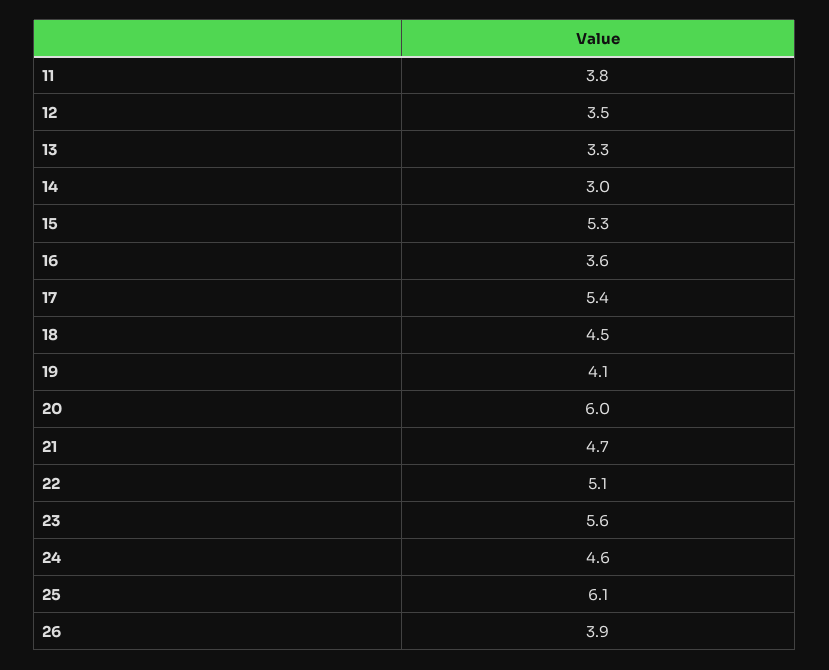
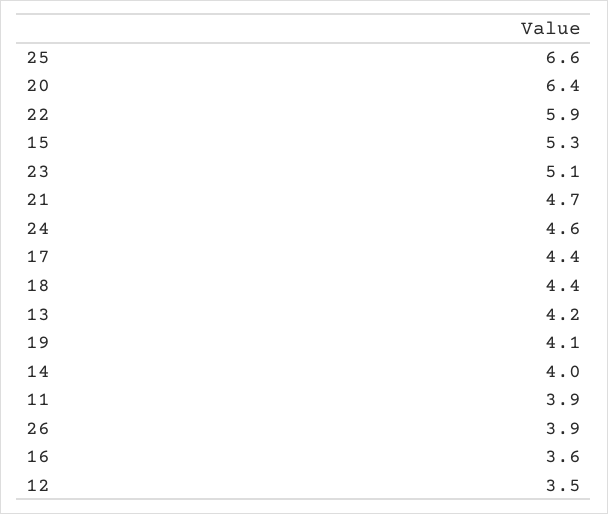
11: 3.8 -> 3.9
13: 3.3 -> 4.2
14: 3 -> 4
17: 5.4 -> 4.4
18: 4.5 -> 4.4
20: 6 -> 6.4
22: 5.1 -> 5.9
23: 5.6 -> 5.1
25: 6.1 -> 6.6

